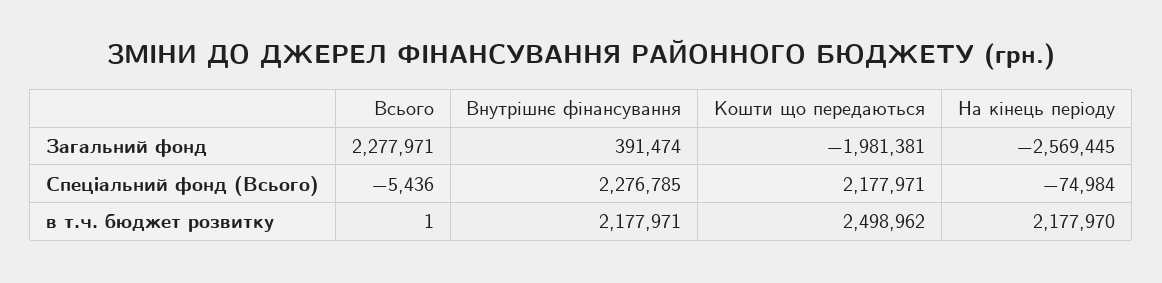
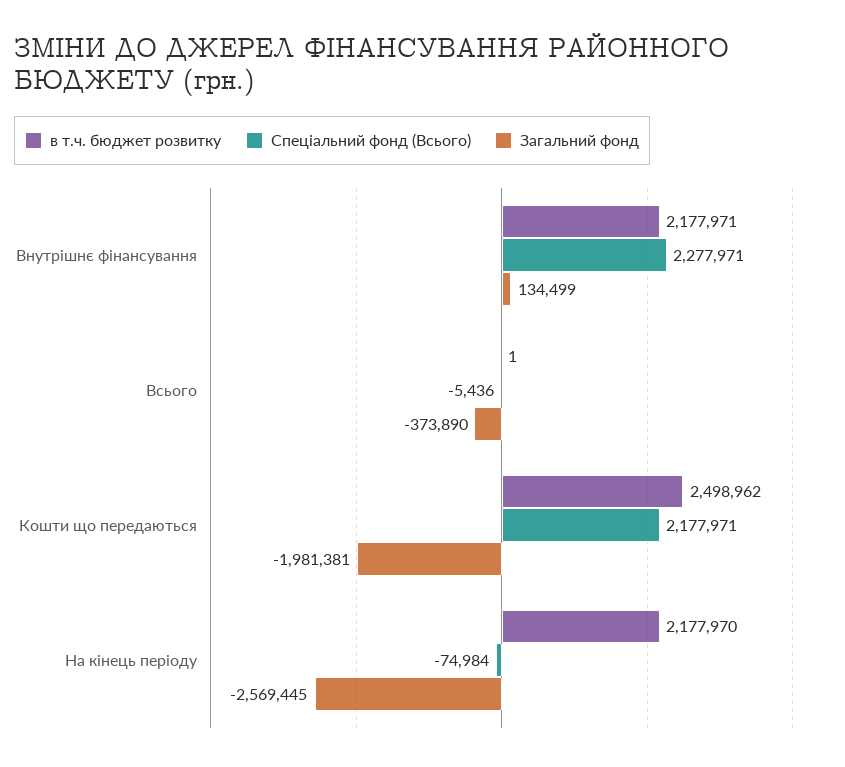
Загальний фонд, Всього: 2277971 -> -373890
Загальний фонд, Внутрішнє фінансування: 391474 -> 134499
Спеціальний фонд (Всього), Внутрішнє фінансування: 2276785 -> 2277971

